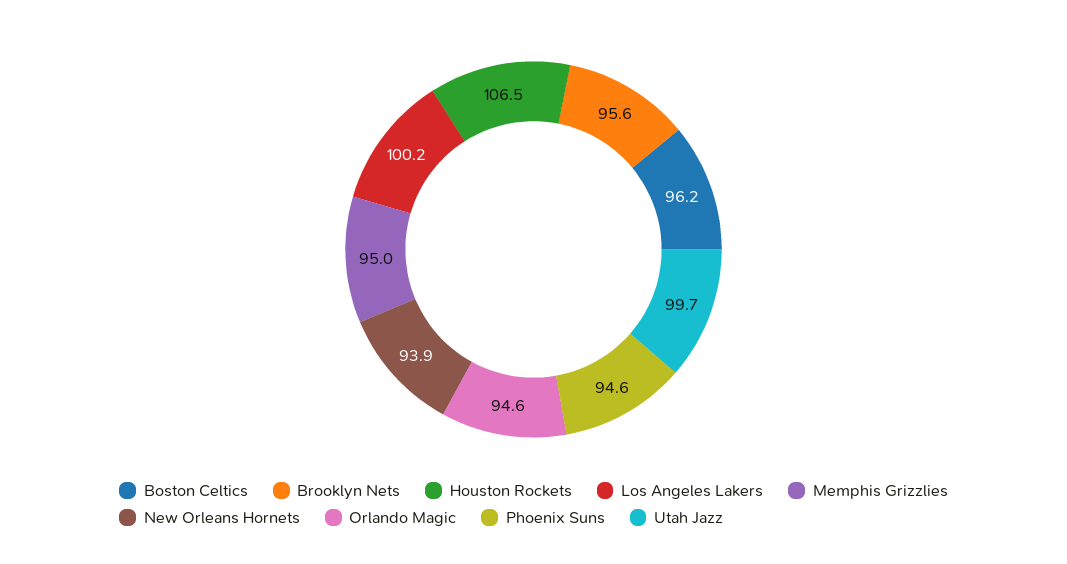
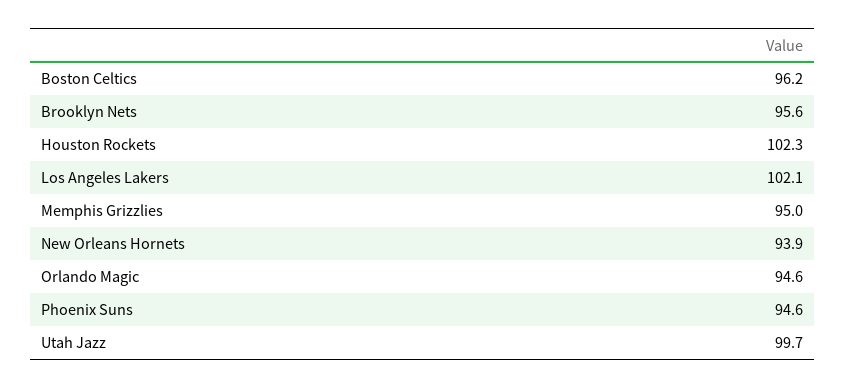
Houston Rockets: 106.5 -> 102.3
Los Angeles Lakers: 100.2 -> 102.1

